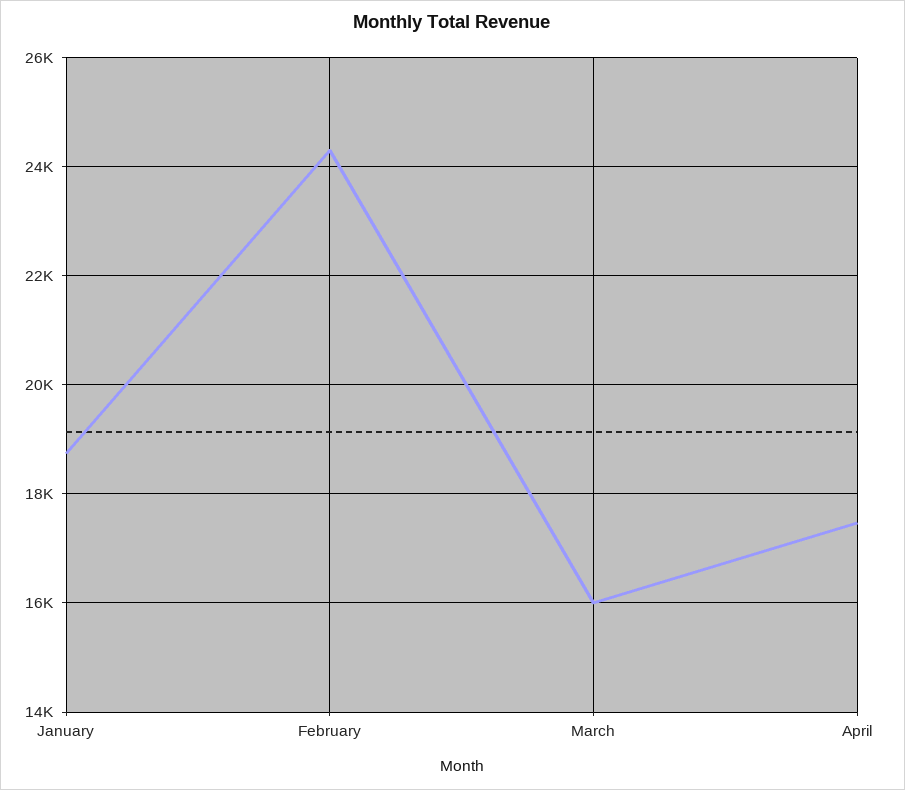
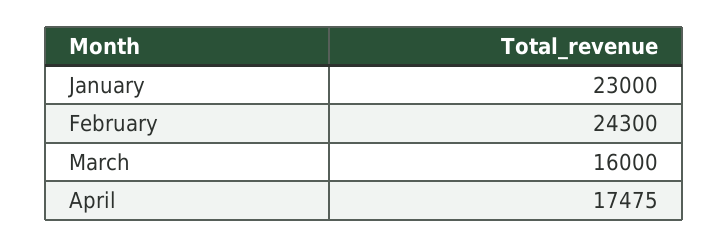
January: 18800 -> 23000

